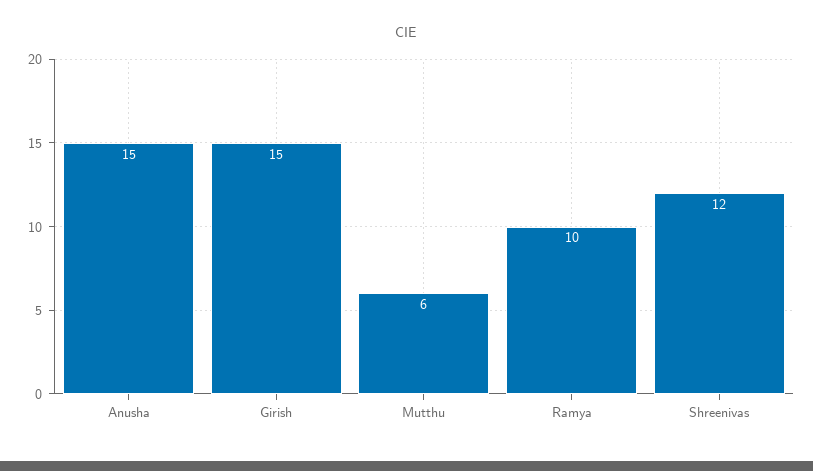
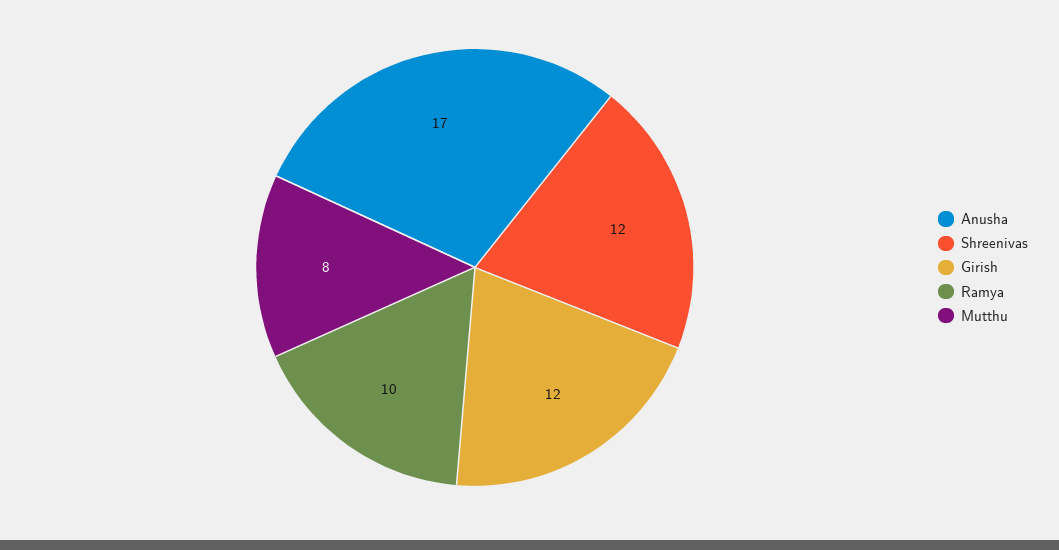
Anusha: 15 -> 17
Girish: 15 -> 12
Mutthu: 6 -> 8

